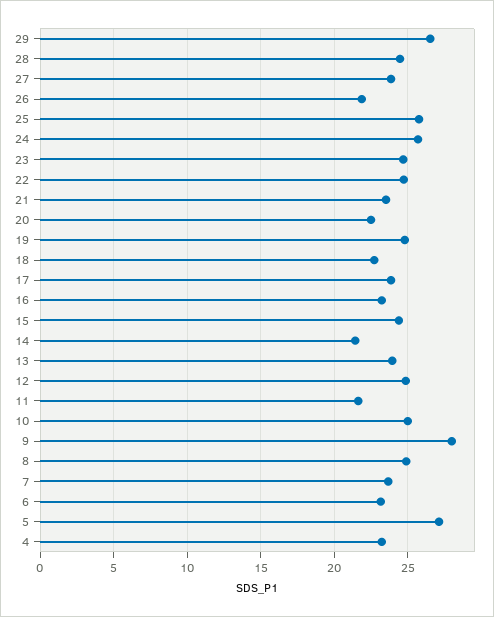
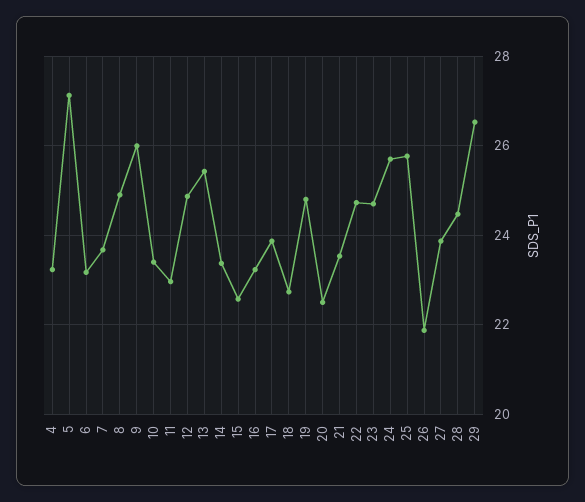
15: 24.5 -> 22.6
14: 21.5 -> 23.4
13: 24 -> 25.4
11: 21.5 -> 23
10: 25 -> 23.4
9: 28 -> 26

